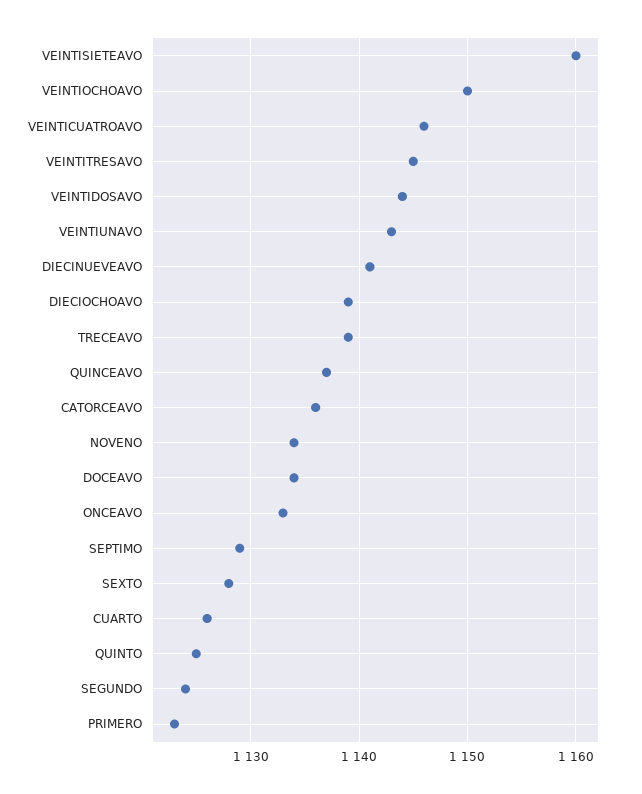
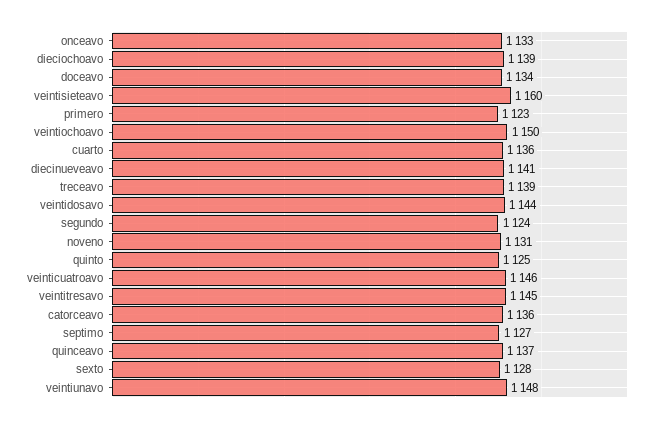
VEINTIUNAVO: 1143 -> 1148
NOVENO: 1134 -> 1131
SEPTIMO: 1129 -> 1127
CUARTO: 1126 -> 1136

